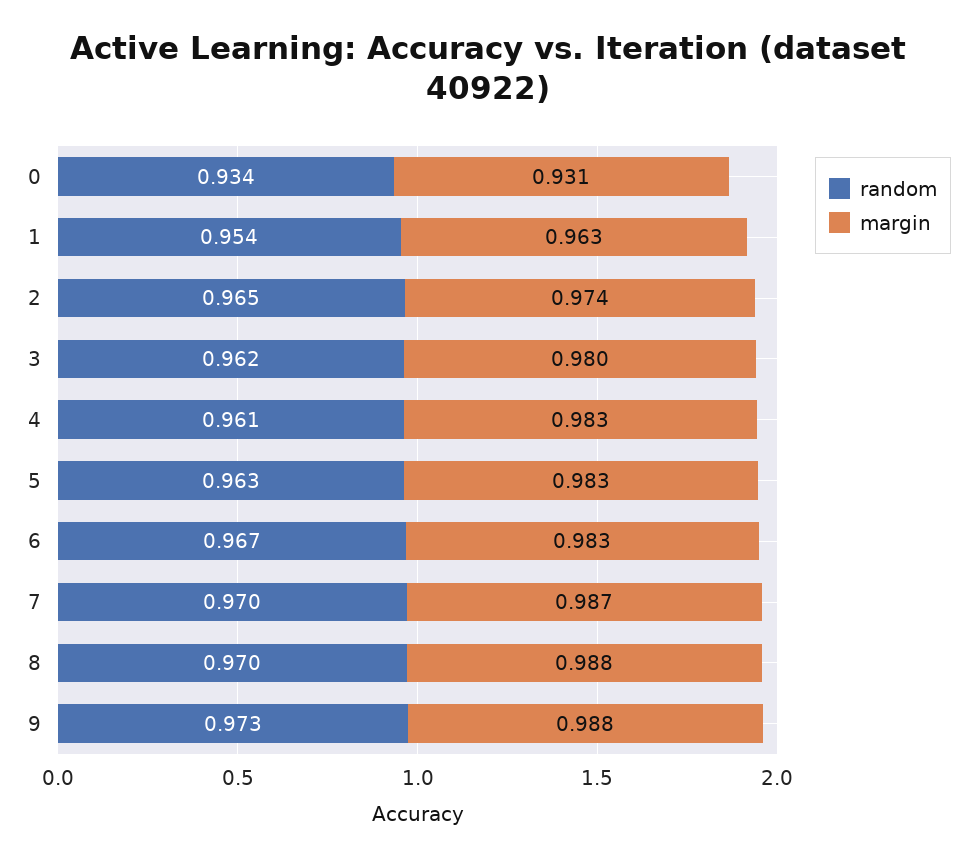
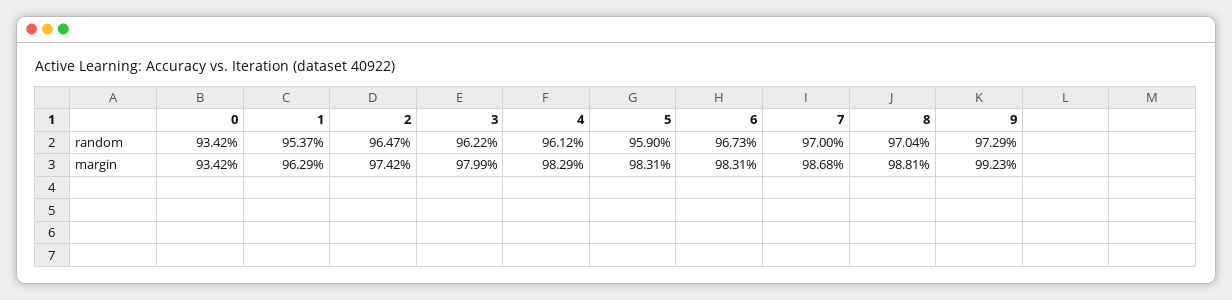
margin, 0: 0.931 -> 0.9342
random, 5: 0.963 -> 0.959
margin, 9: 0.988 -> 0.9923

